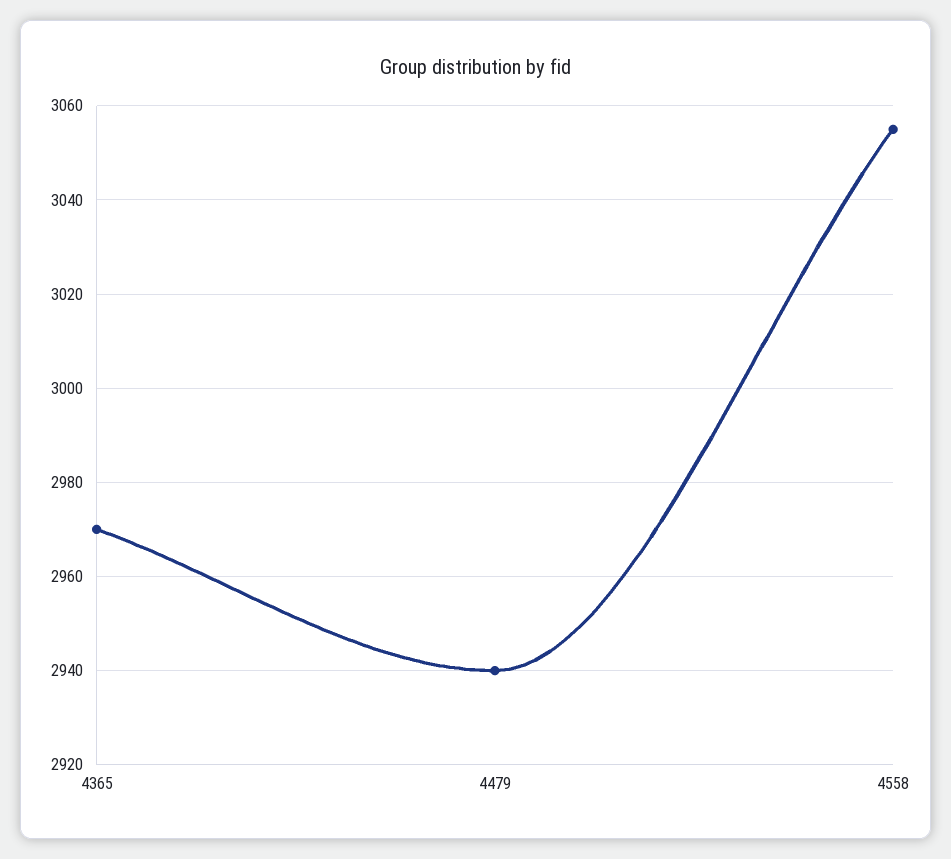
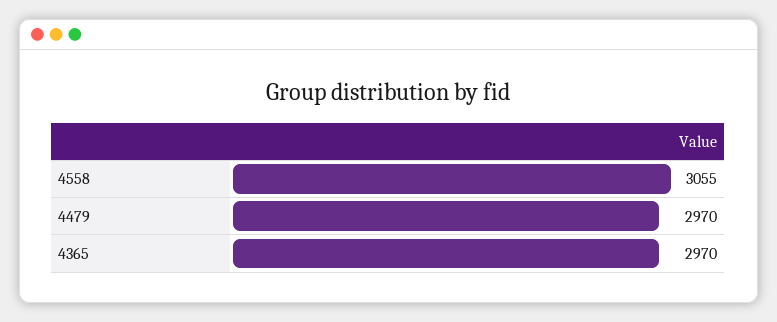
4479: 2940 -> 2970

